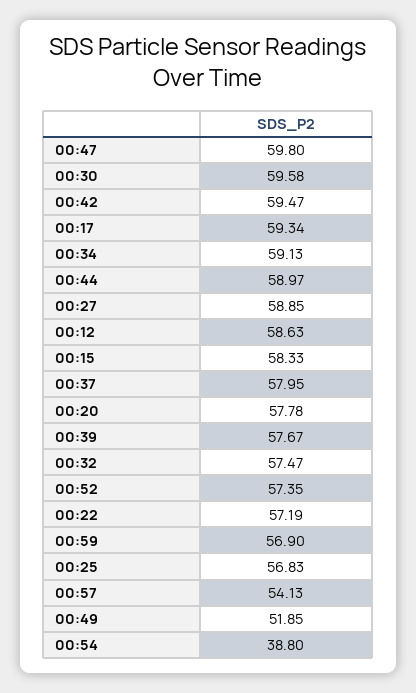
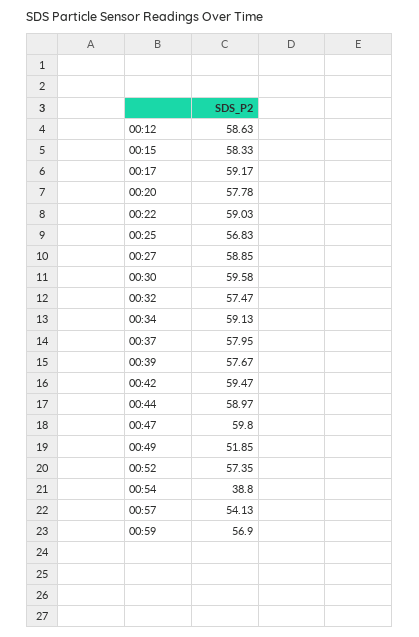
00:17: 59.34 -> 59.17
00:22: 57.19 -> 59.03

